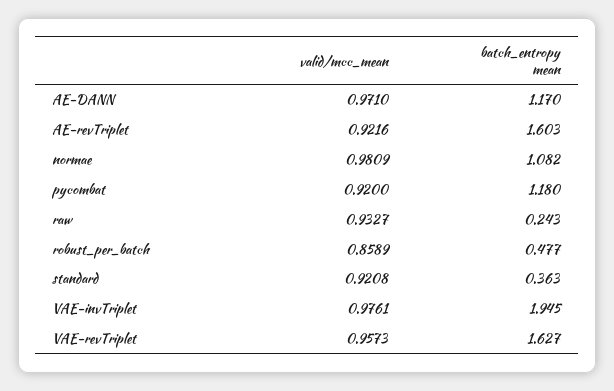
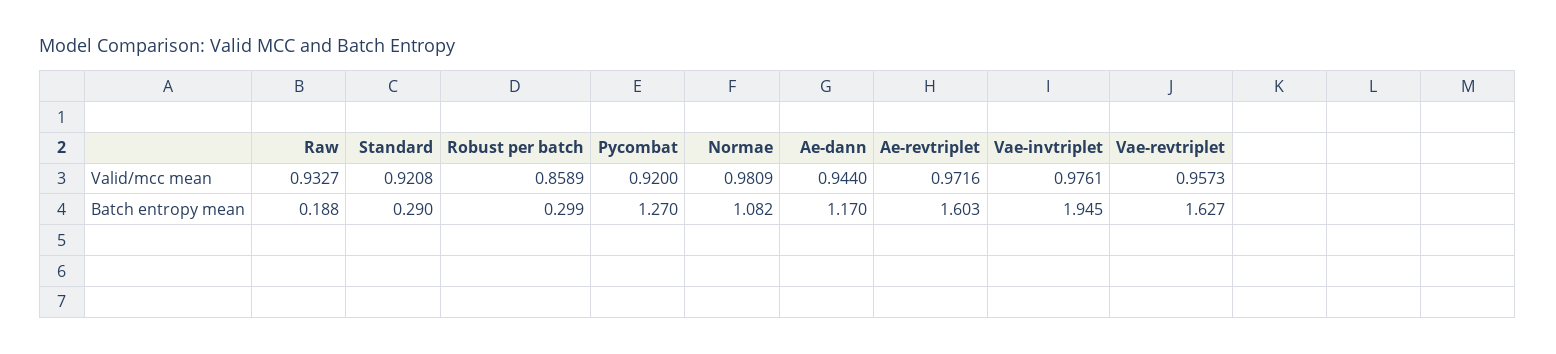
valid/mcc_mean, AE-DANN: 0.971 -> 0.944
valid/mcc_mean, AE-revTriplet: 0.9216 -> 0.9716
batch_entropy mean, pycombat: 1.18 -> 1.27
batch_entropy mean, raw: 0.243 -> 0.188
batch_entropy mean, robust_per_batch: 0.477 -> 0.299
batch_entropy mean, standard: 0.363 -> 0.29

